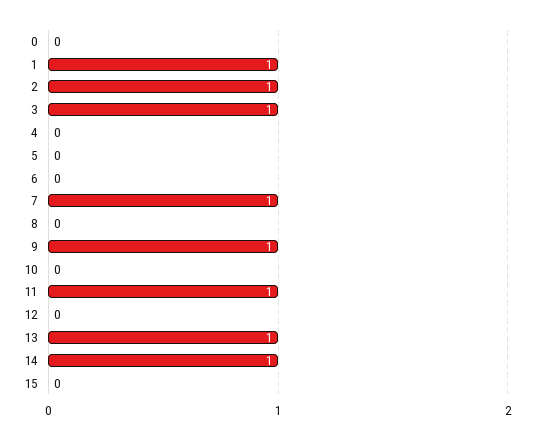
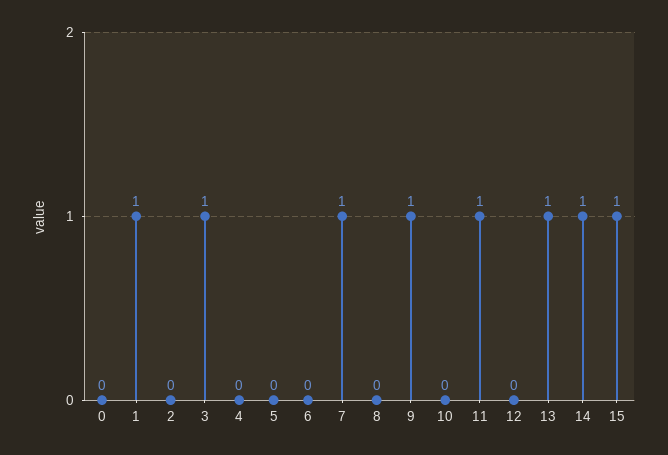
2: 1 -> 0
15: 0 -> 1

